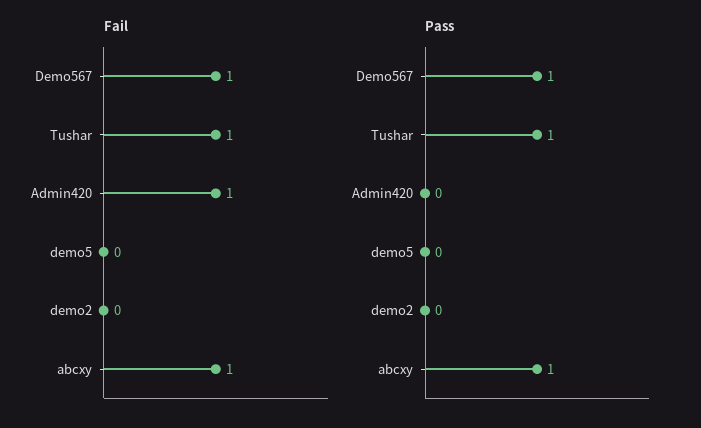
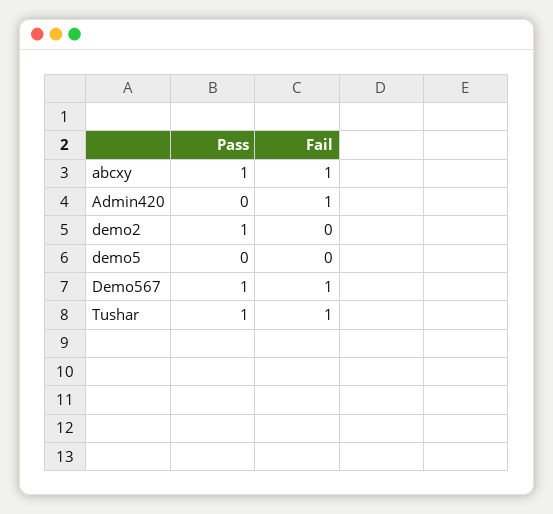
Pass, demo2: 0 -> 1

